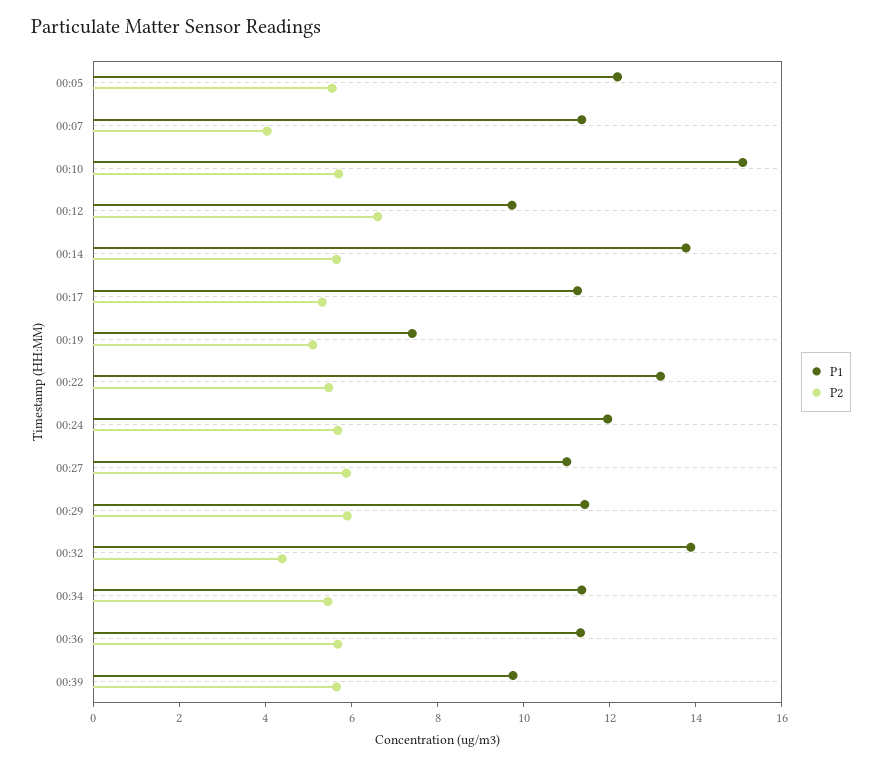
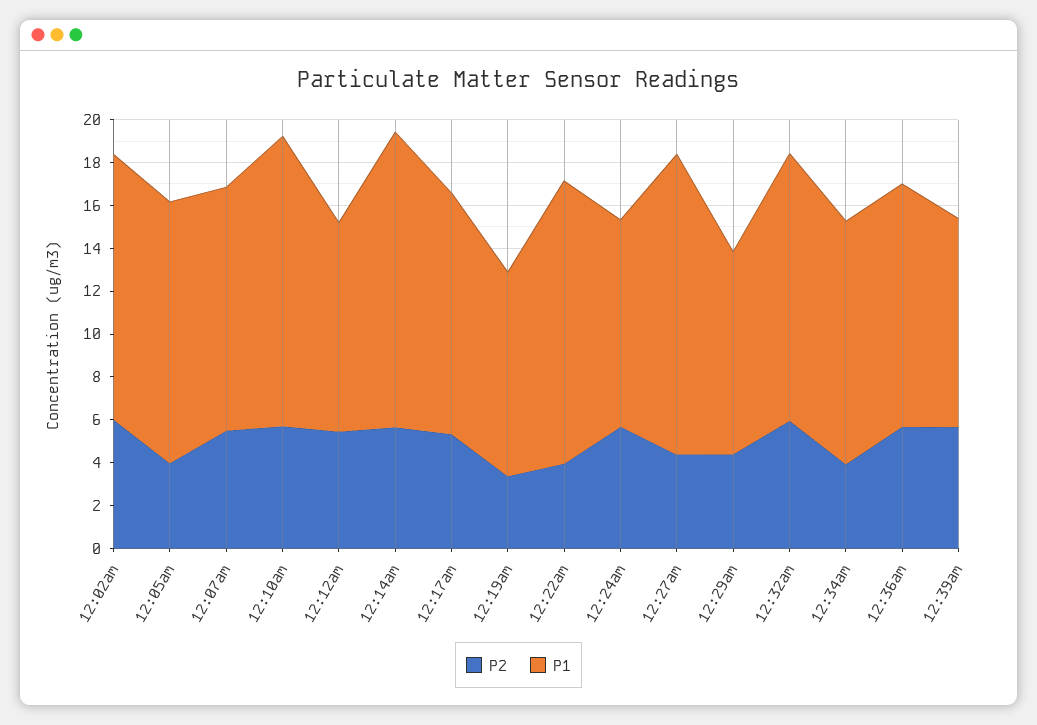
P2, 00:05: 5.5 -> 4
P2, 00:07: 4 -> 5.5
P1, 00:10: 15 -> 13.5
P2, 00:12: 6.5 -> 5.5
P1, 00:19: 7.5 -> 9.5
P2, 00:19: 5 -> 3.5
P2, 00:22: 5.5 -> 4
P1, 00:24: 12 -> 9.5
P1, 00:27: 11 -> 14
P2, 00:27: 6 -> 4.5
P1, 00:29: 11.5 -> 9.5
P2, 00:29: 6 -> 4.5
P1, 00:32: 14 -> 12.5
P2, 00:32: 4.5 -> 6
P2, 00:34: 5.5 -> 4
P2, 12:02am: none -> 6
P1, 12:02am: none -> 12.5

